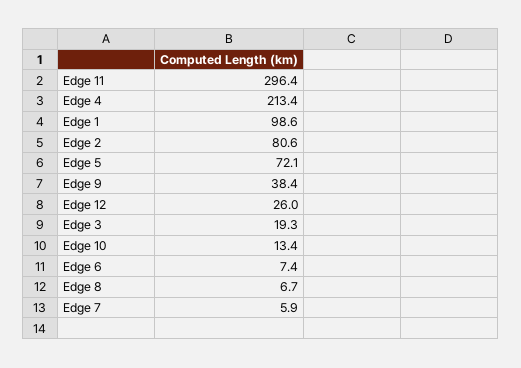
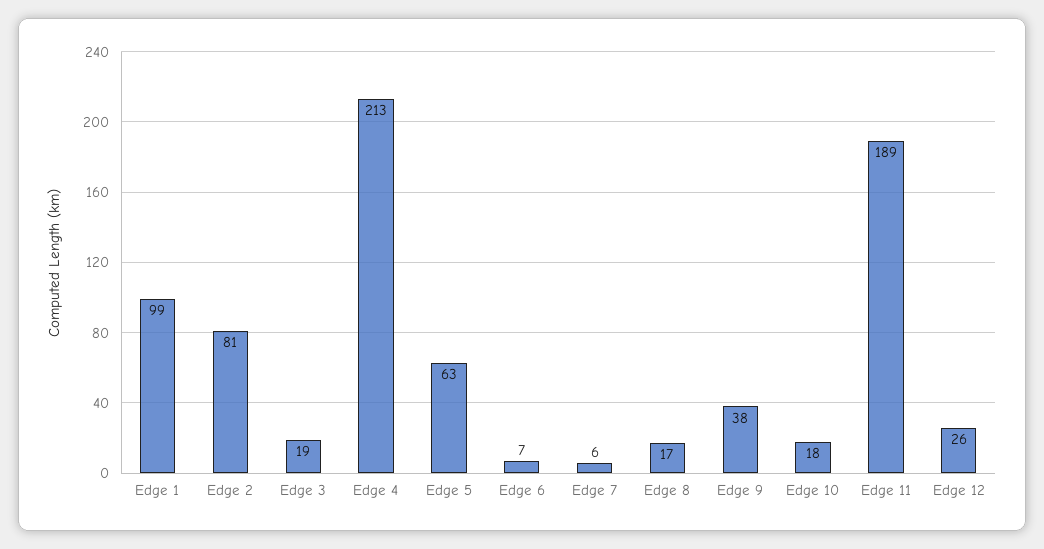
Edge 11: 296.4 -> 189
Edge 5: 72.1 -> 63
Edge 10: 13.4 -> 18
Edge 8: 6.7 -> 17

